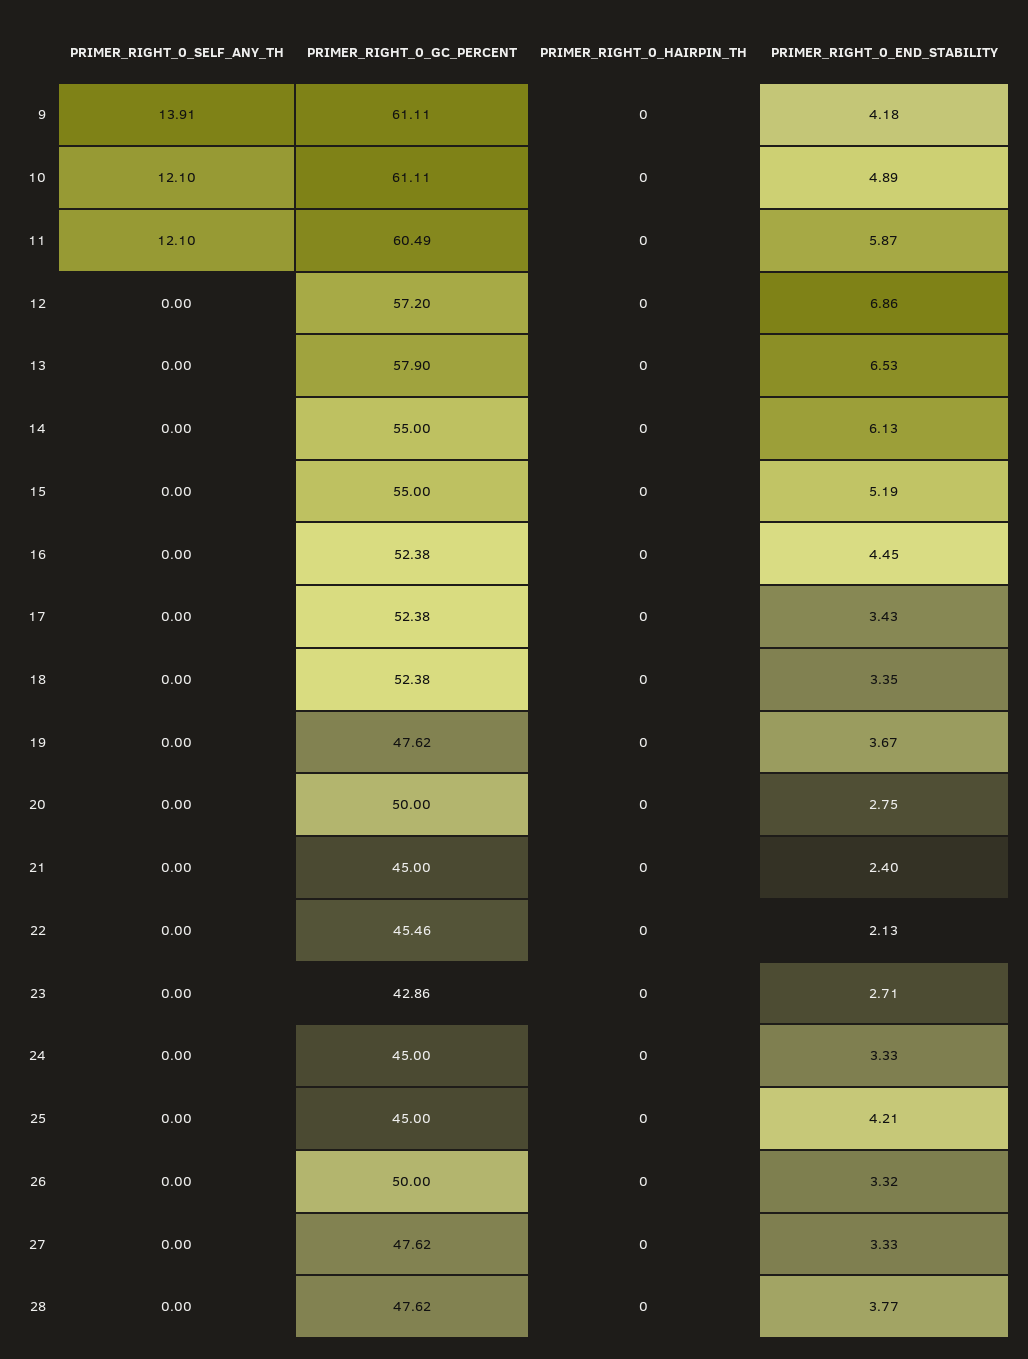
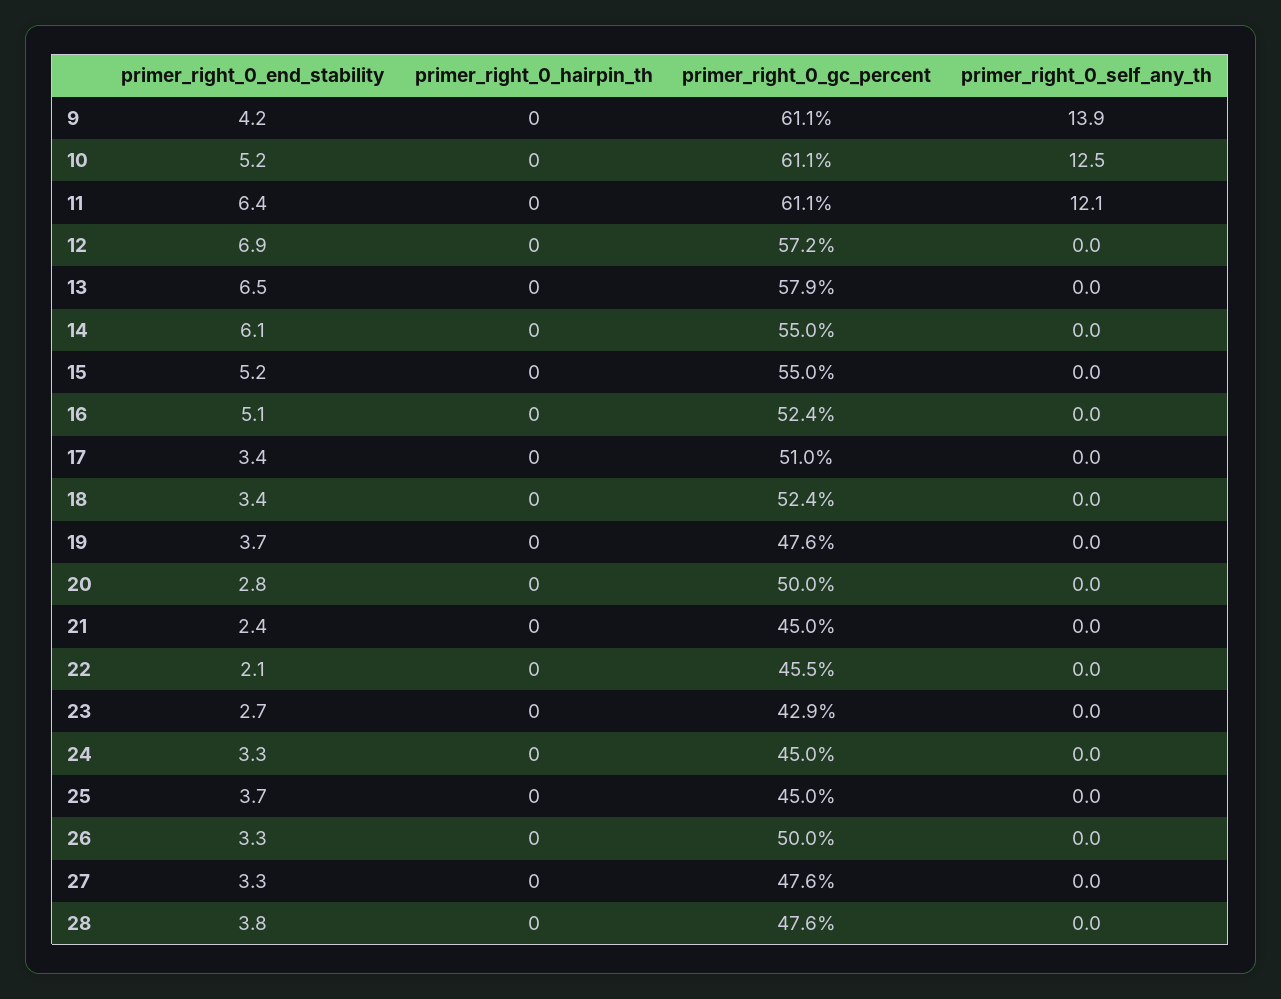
PRIMER_RIGHT_0_SELF_ANY_TH, 10: 12.1 -> 12.5
PRIMER_RIGHT_0_END_STABILITY, 10: 4.89 -> 5.2
PRIMER_RIGHT_0_GC_PERCENT, 11: 60.49 -> 61.1
PRIMER_RIGHT_0_END_STABILITY, 11: 5.87 -> 6.4
PRIMER_RIGHT_0_END_STABILITY, 16: 4.45 -> 5.1
PRIMER_RIGHT_0_GC_PERCENT, 17: 52.38 -> 51
PRIMER_RIGHT_0_END_STABILITY, 25: 4.21 -> 3.7

